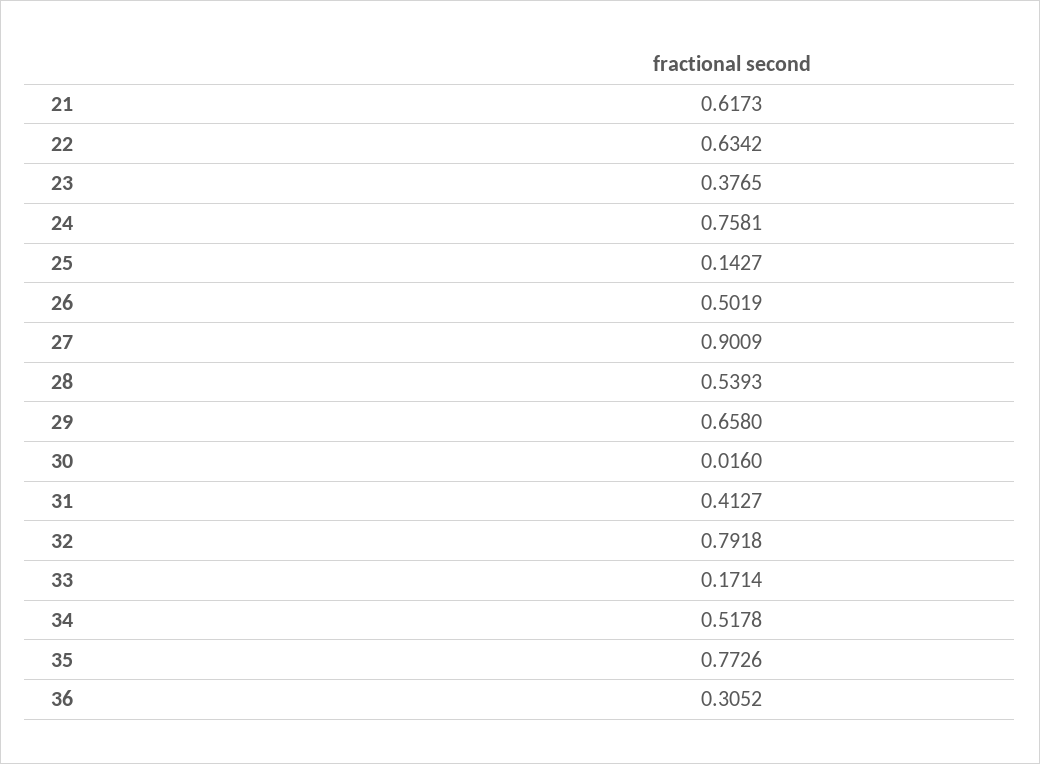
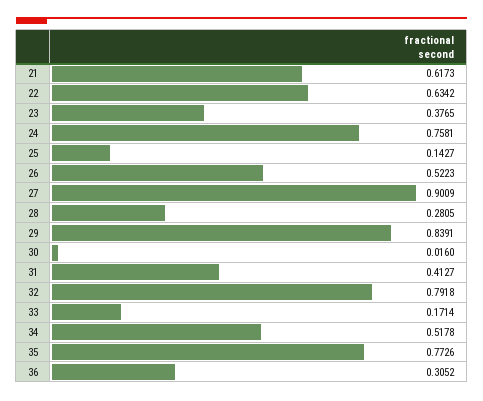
26: 0.5019 -> 0.5223
28: 0.5393 -> 0.2805
29: 0.658 -> 0.8391

